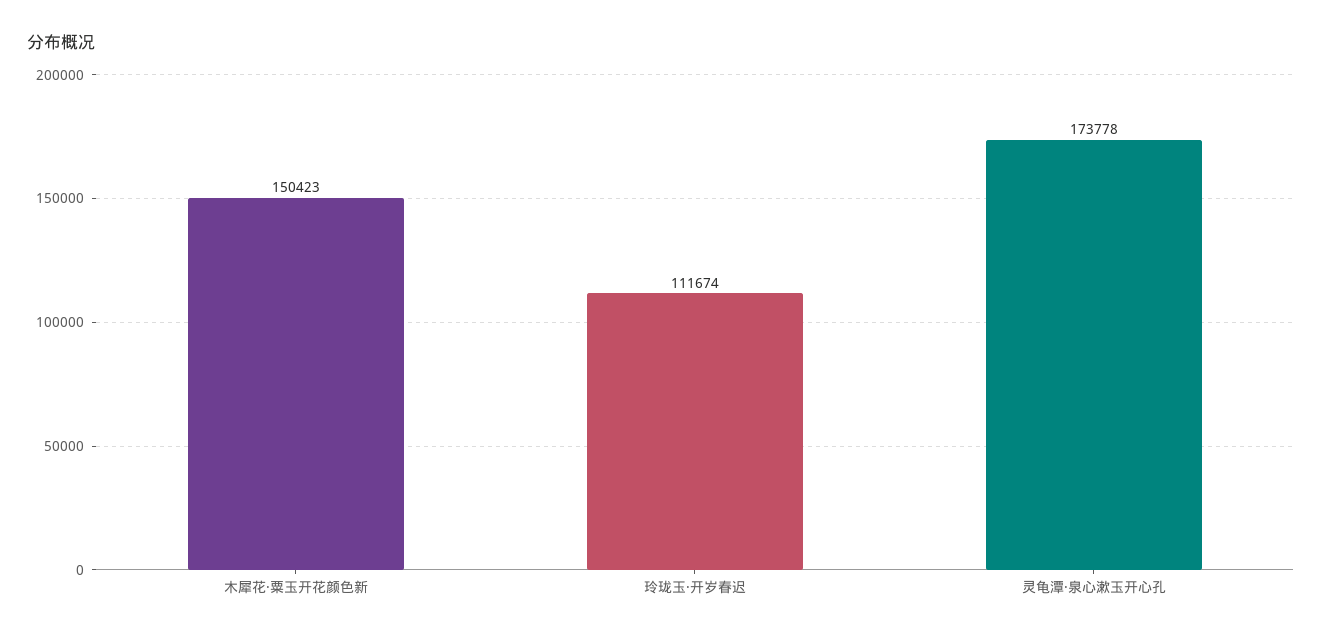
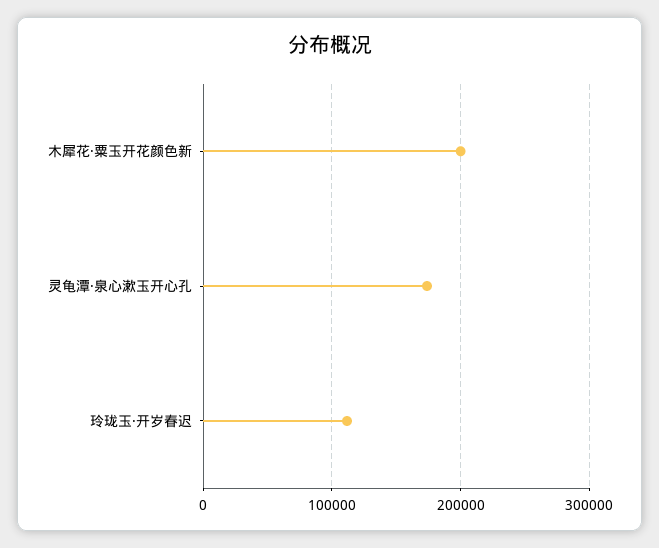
木犀花·粟玉开花颜色新: 150423 -> 200000

